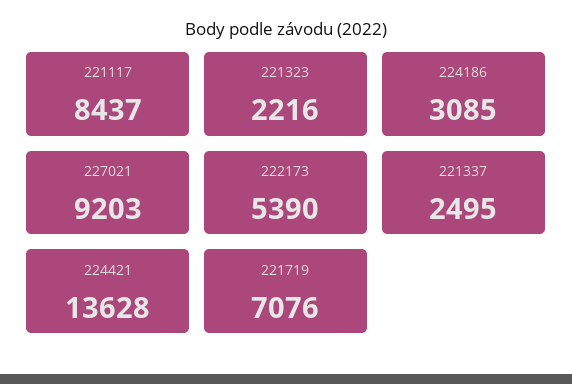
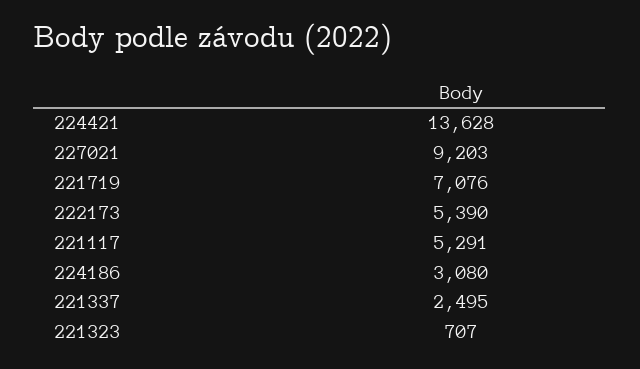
221117: 8437 -> 5291
221323: 2216 -> 707
224186: 3085 -> 3080

